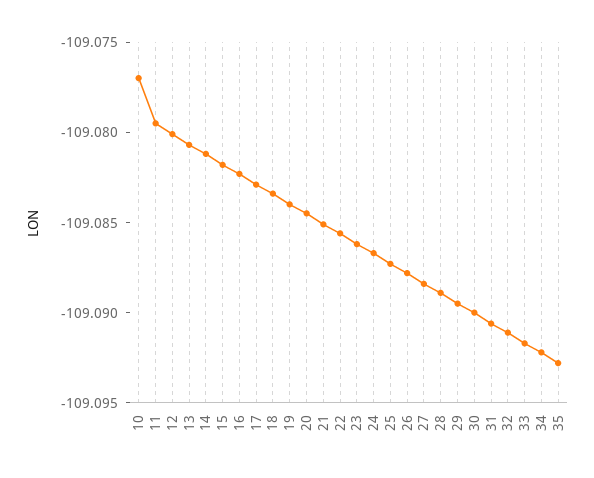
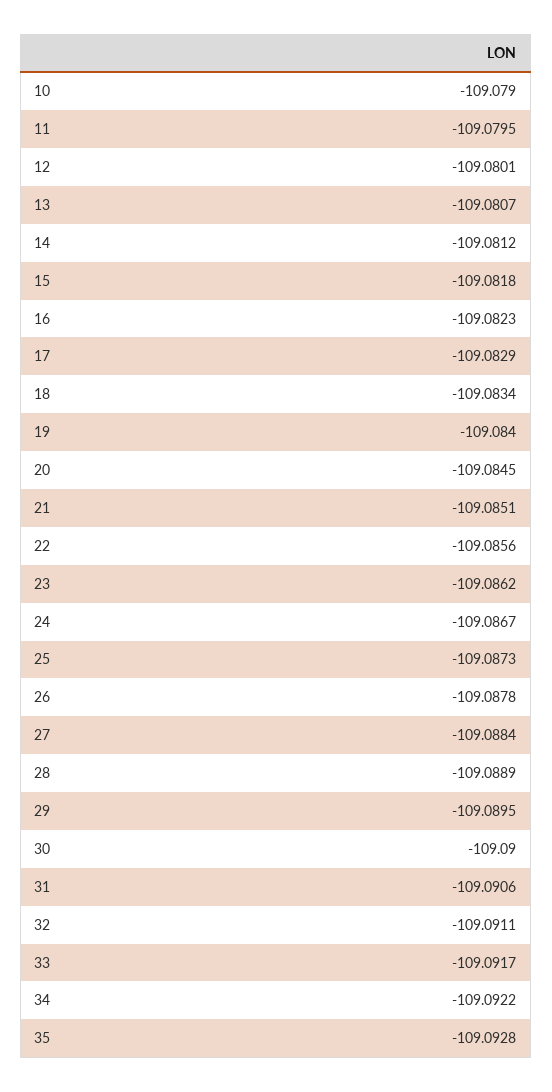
10: -109.077 -> -109.079

